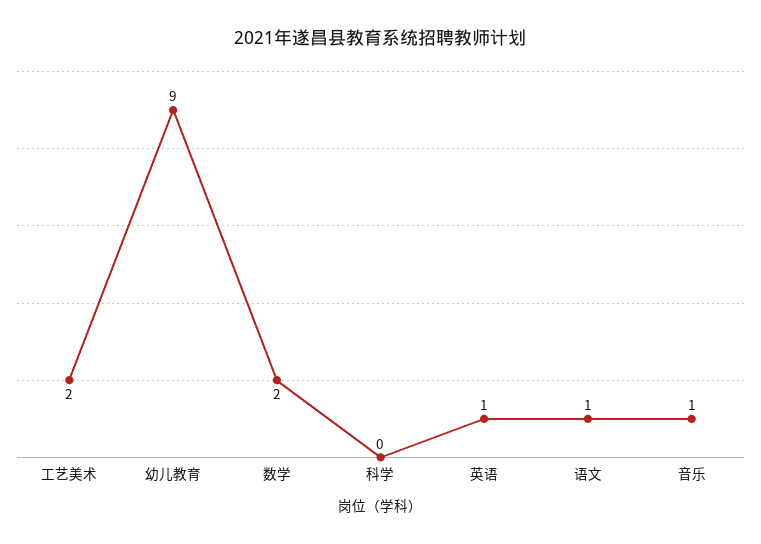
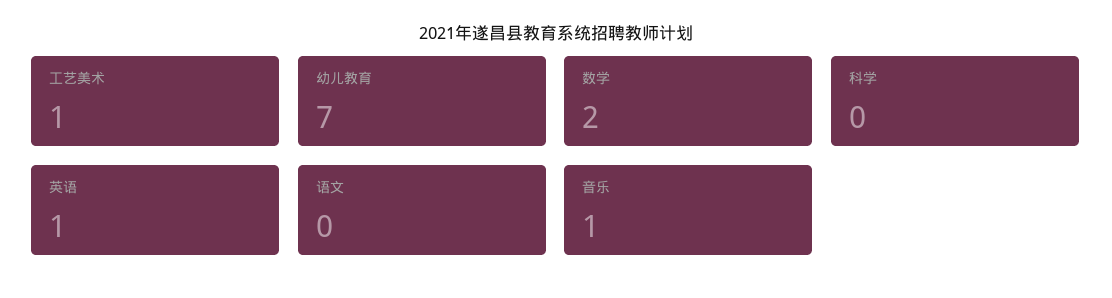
工艺美术: 2 -> 1
幼儿教育: 9 -> 7
语文: 1 -> 0

